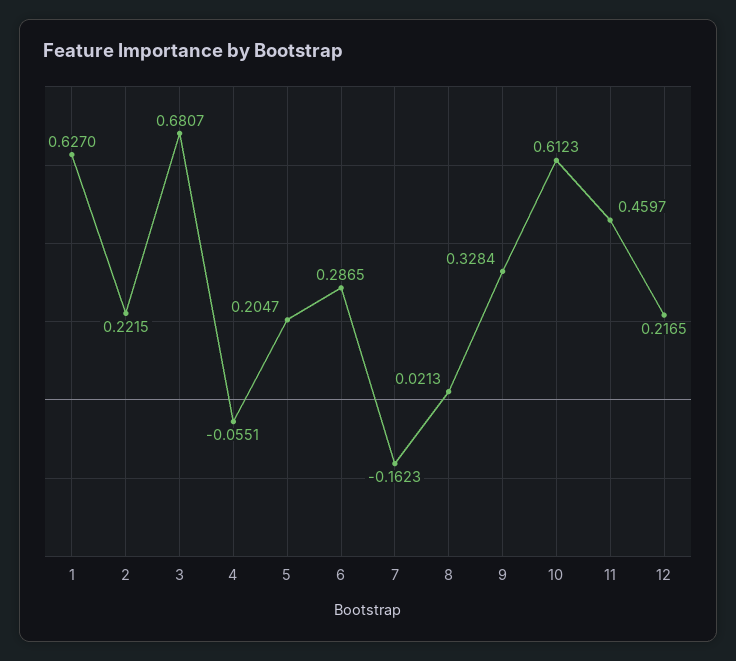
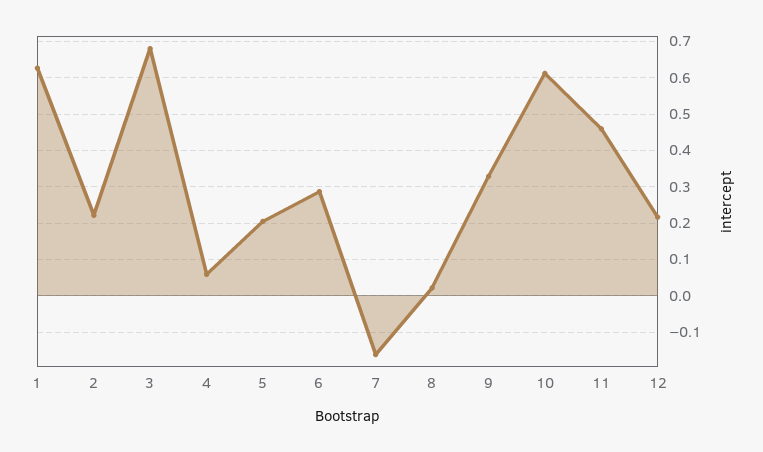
4: -0.0551 -> 0.06

